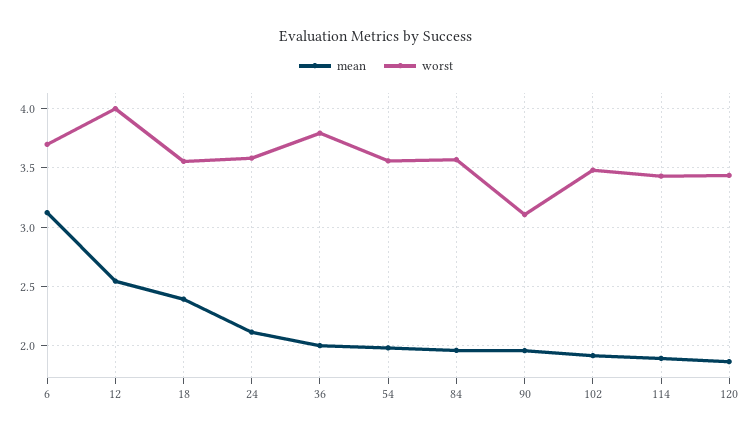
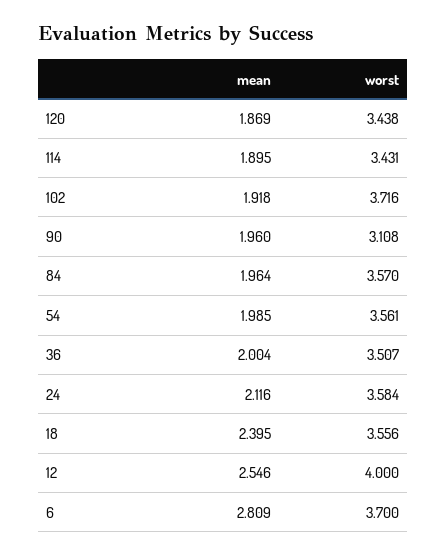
mean, 6: 3.1 -> 2.809
worst, 36: 3.8 -> 3.507
worst, 102: 3.5 -> 3.716

